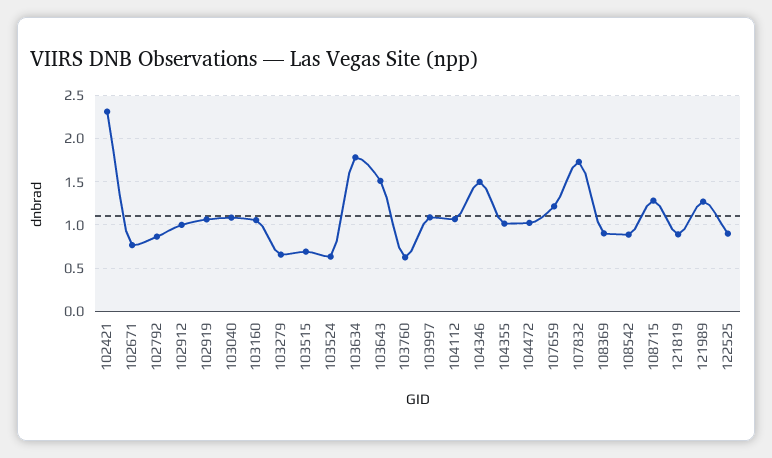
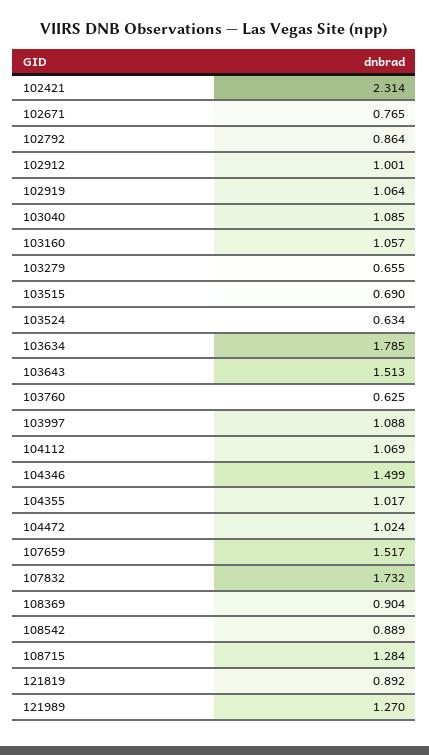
107659: 1.2 -> 1.517
122525: 0.9 -> none

